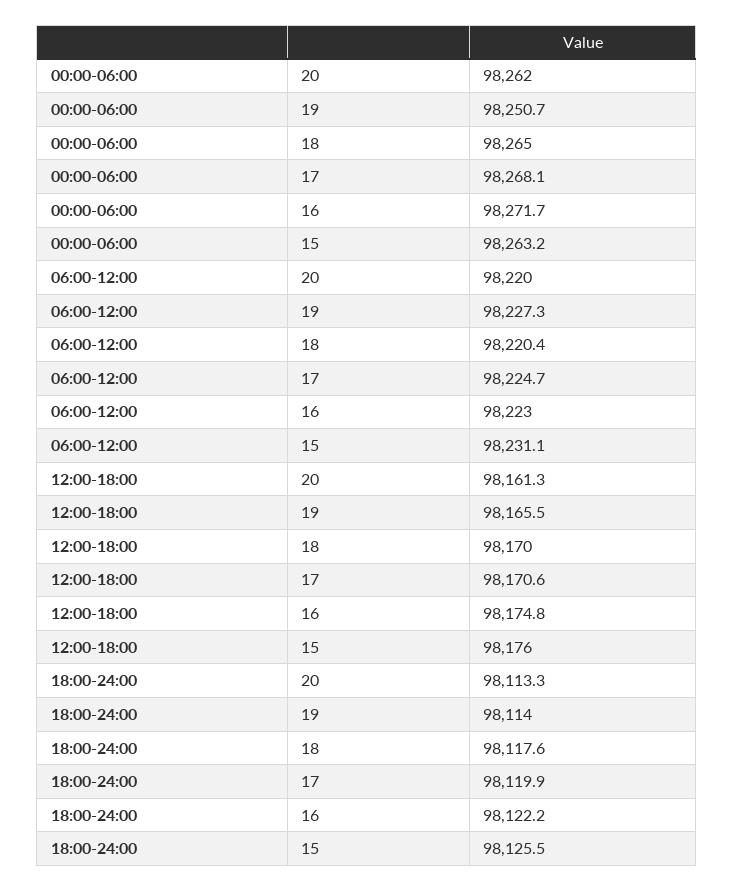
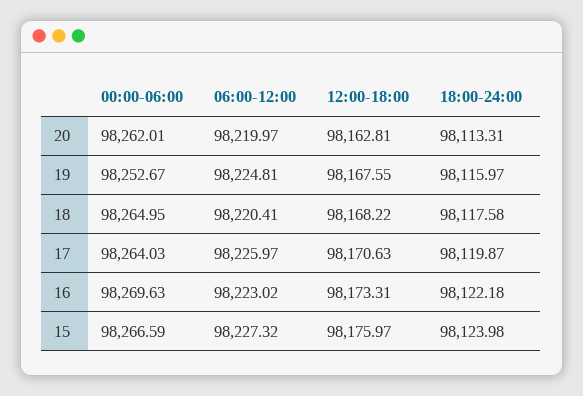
00:00-06:00, 19: 98250.7 -> 98252.67
00:00-06:00, 17: 98268.1 -> 98264.03
00:00-06:00, 16: 98271.7 -> 98269.63
00:00-06:00, 15: 98263.2 -> 98266.59
06:00-12:00, 19: 98227.3 -> 98224.81
06:00-12:00, 17: 98224.7 -> 98225.97
06:00-12:00, 15: 98231.1 -> 98227.32
12:00-18:00, 20: 98161.3 -> 98162.81
12:00-18:00, 19: 98165.5 -> 98167.55
12:00-18:00, 18: 98170 -> 98168.22
12:00-18:00, 16: 98174.8 -> 98173.31
18:00-24:00, 19: 98114 -> 98115.97
18:00-24:00, 15: 98125.5 -> 98123.98

